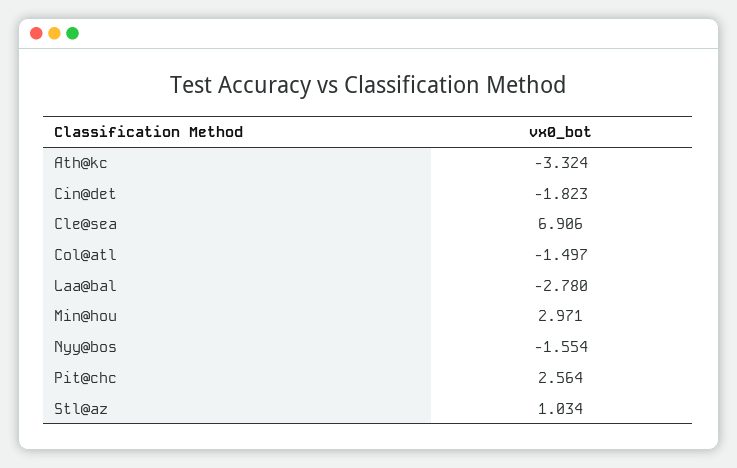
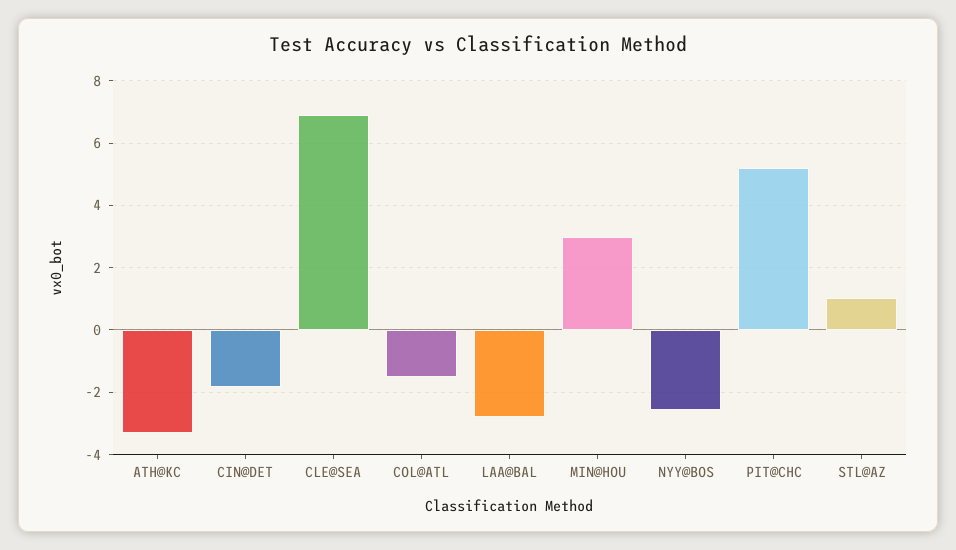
Nyy@bos: -1.554 -> -2.6
Pit@chc: 2.564 -> 5.2

